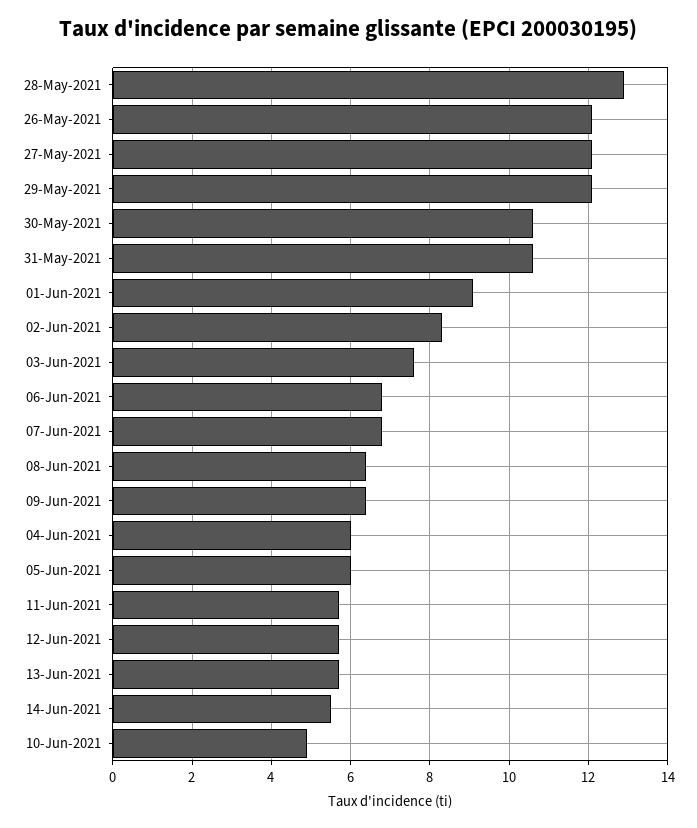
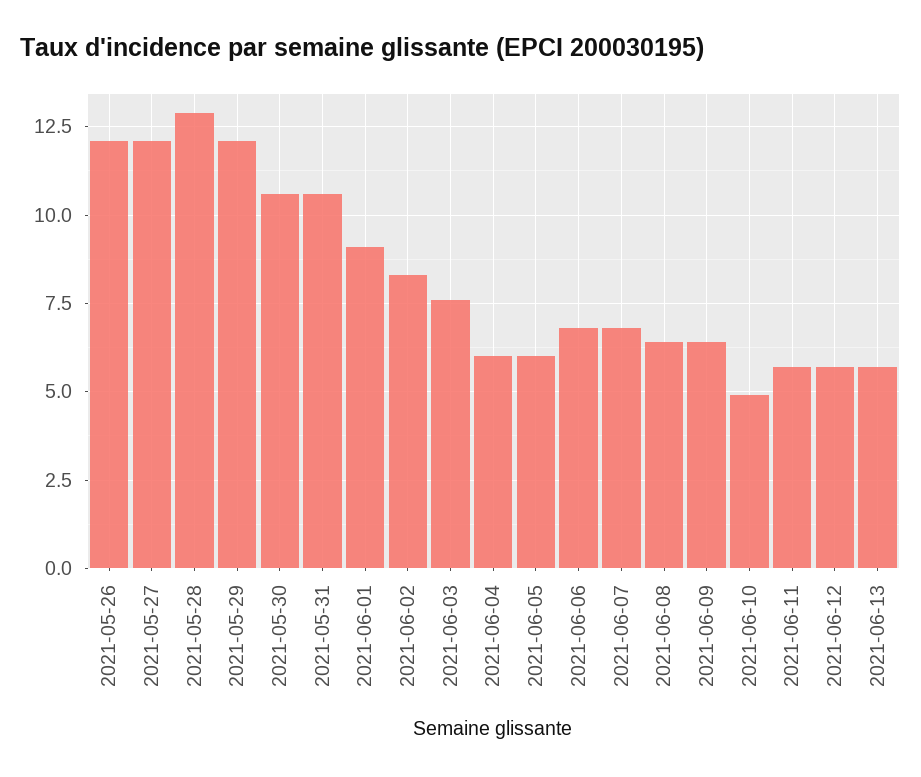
14-Jun-2021: 5.5 -> none

